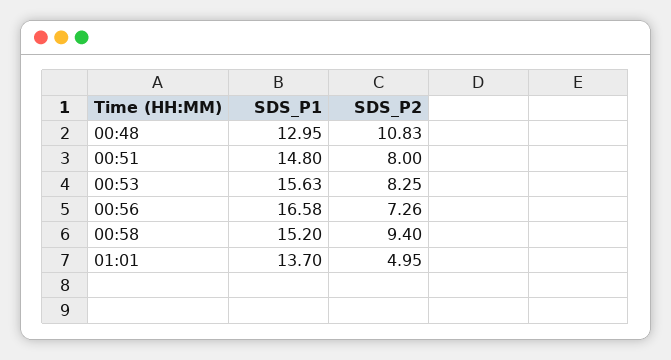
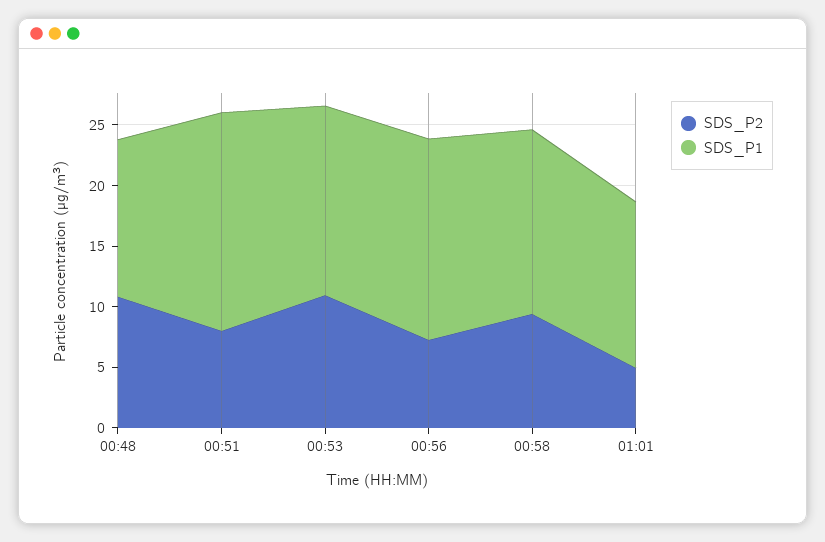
SDS_P1, 00:51: 14.8 -> 18
SDS_P2, 00:53: 8.25 -> 11

